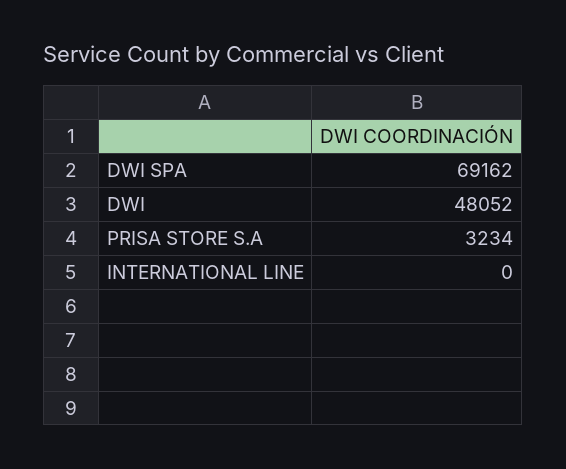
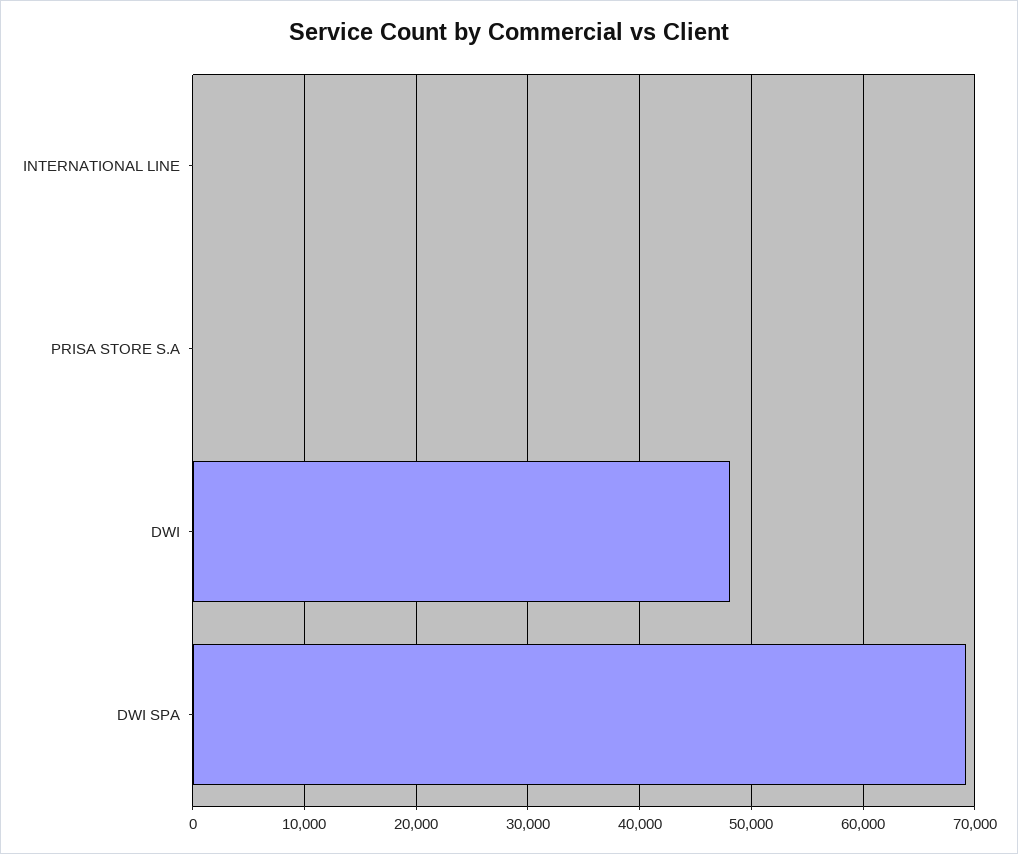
PRISA STORE S.A: 3234 -> 0

